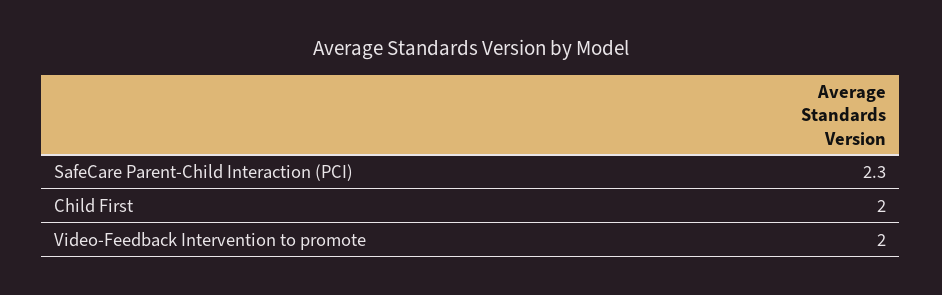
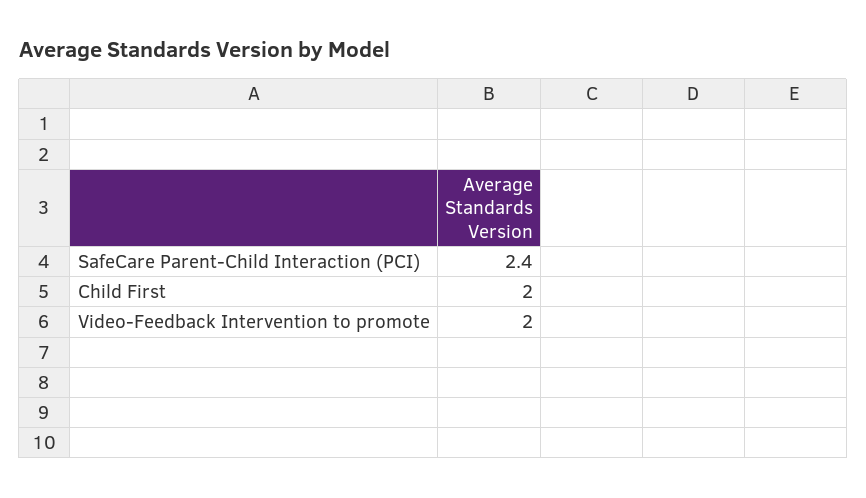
SafeCare Parent-Child Interaction (PCI): 2.3 -> 2.4

